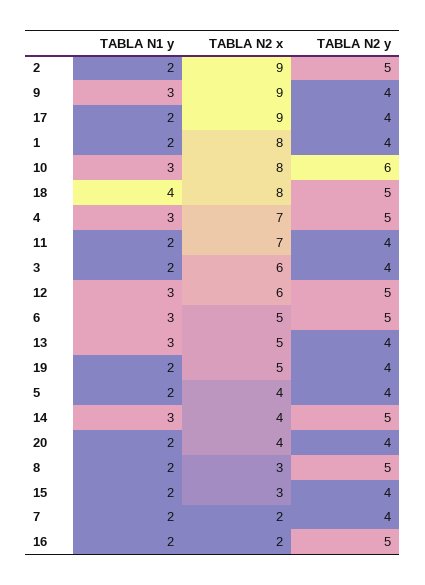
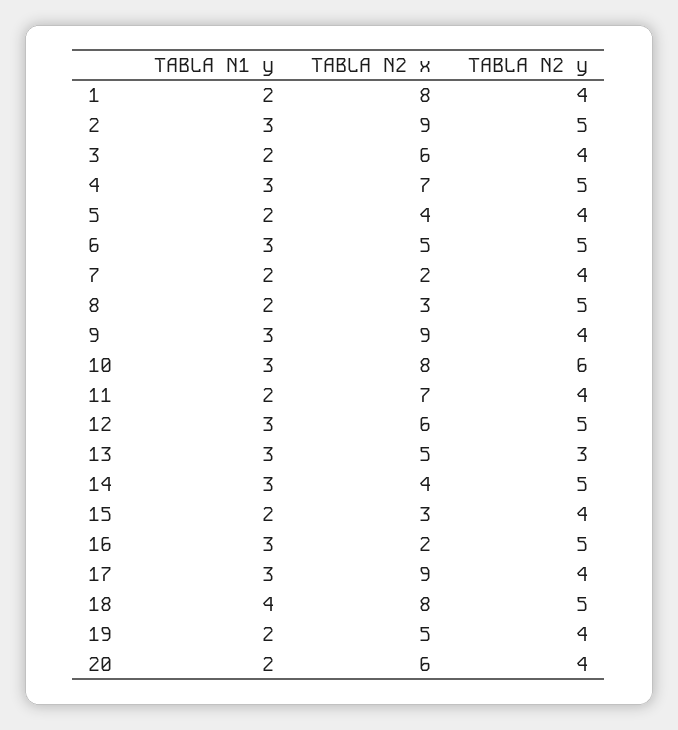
TABLA N1 y, 2: 2 -> 3
TABLA N1 y, 17: 2 -> 3
TABLA N2 y, 13: 4 -> 3
TABLA N2 x, 20: 4 -> 6
TABLA N1 y, 16: 2 -> 3

